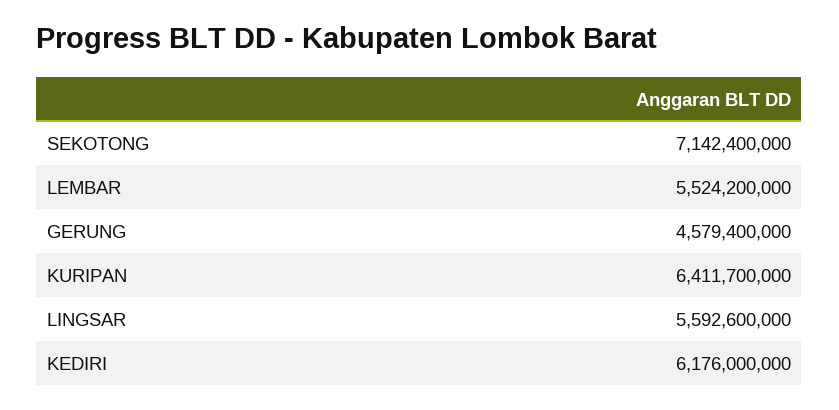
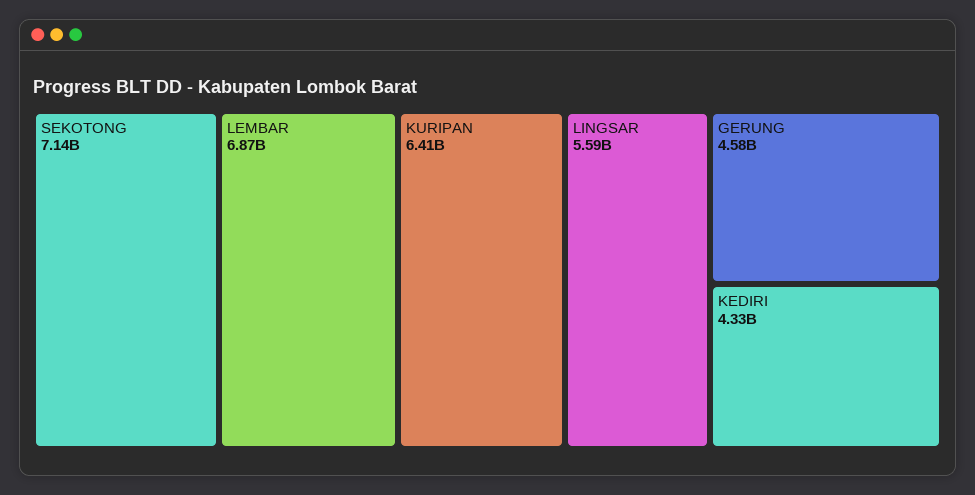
LEMBAR: 5524200000 -> 6870000000
KEDIRI: 6176000000 -> 4330000000

